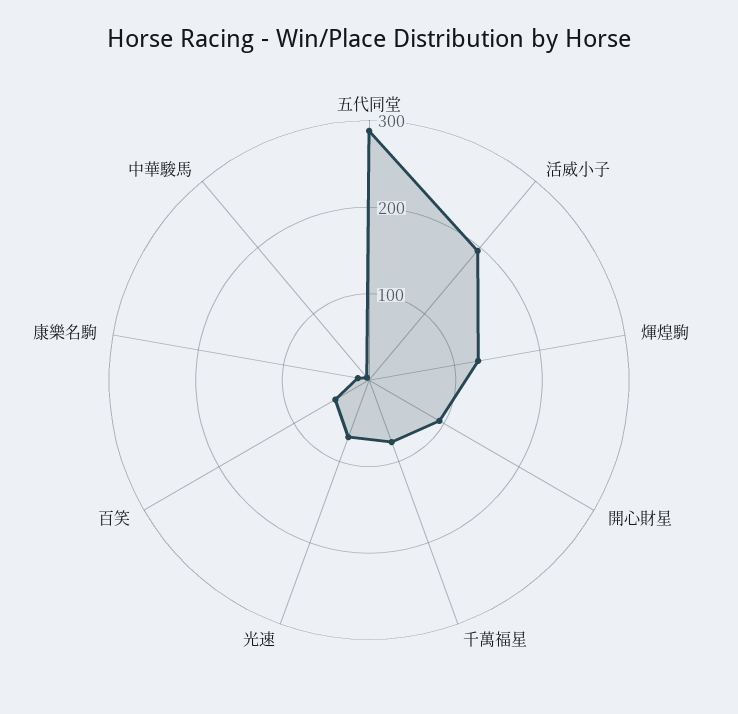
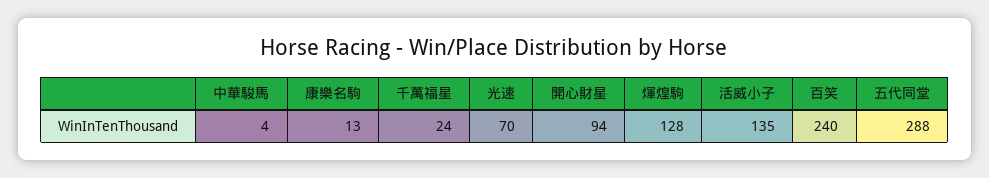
活威小子: 200 -> 135
千萬福星: 80 -> 24
百笑: 40 -> 240

